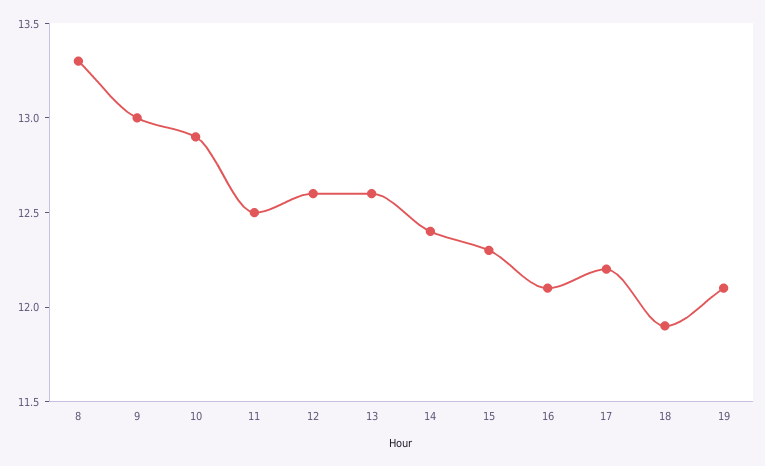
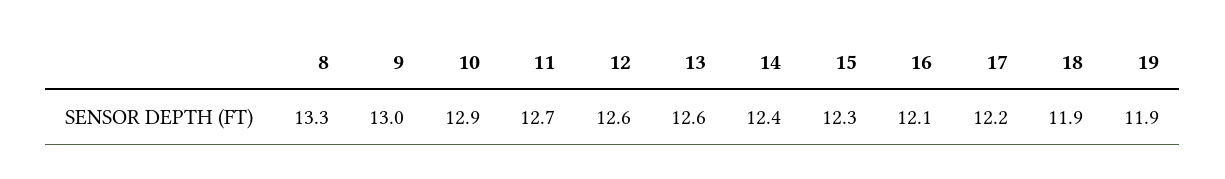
11: 12.5 -> 12.7
19: 12.1 -> 11.9

